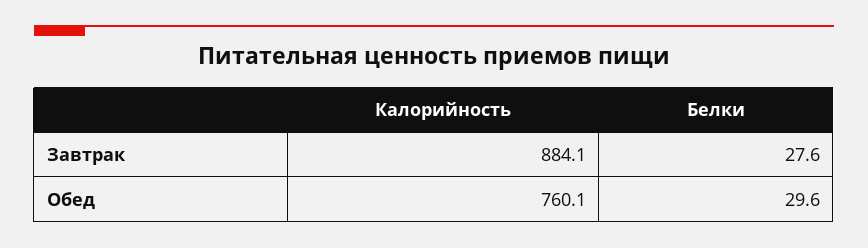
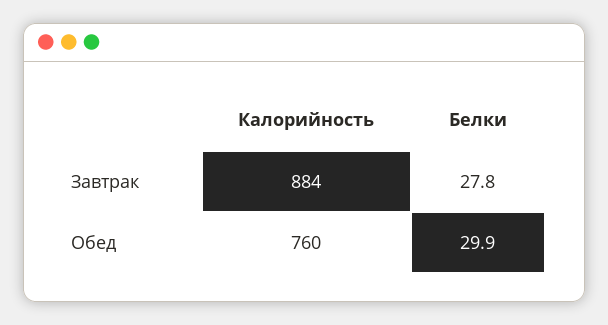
Белки, Завтрак: 27.6 -> 27.8
Белки, Обед: 29.6 -> 29.9

